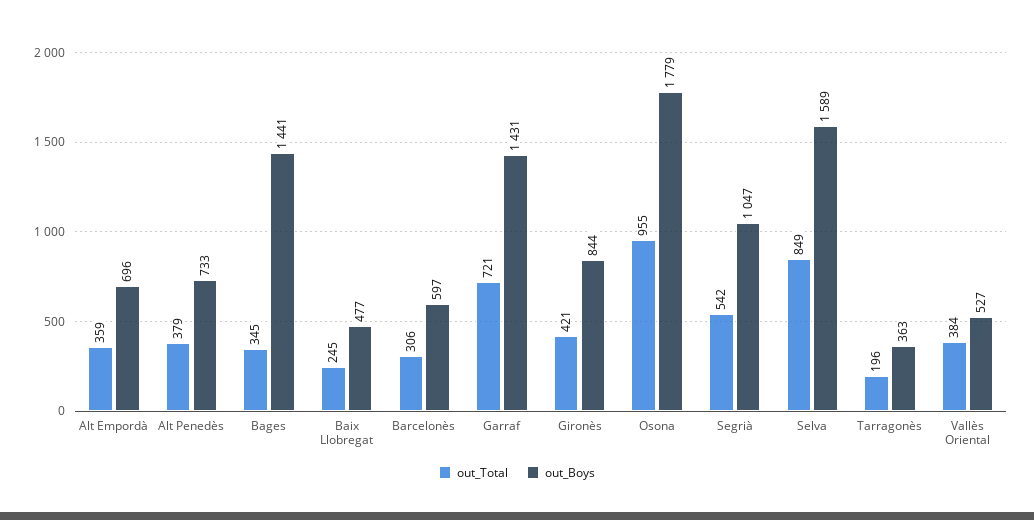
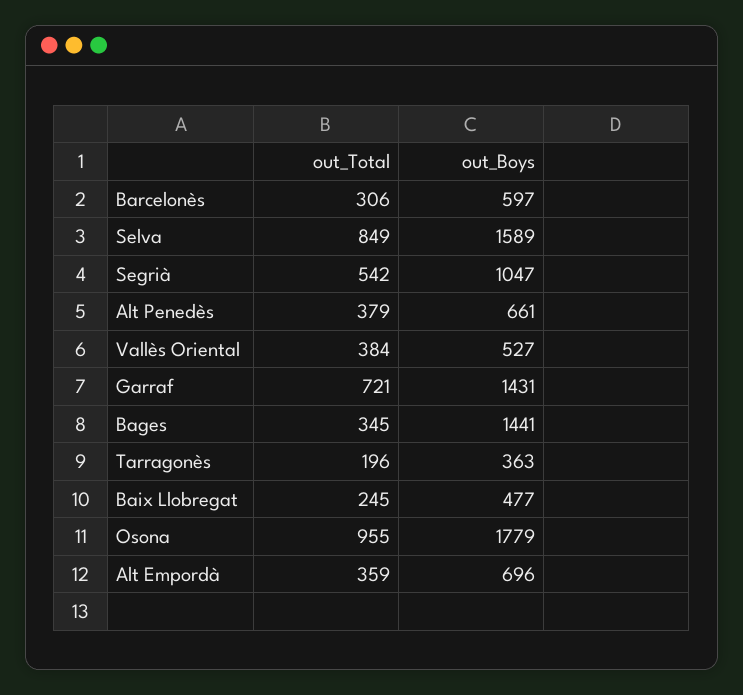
out_Boys, Alt Penedès: 733 -> 661
out_Total, Gironès: 421 -> none
out_Boys, Gironès: 844 -> none

